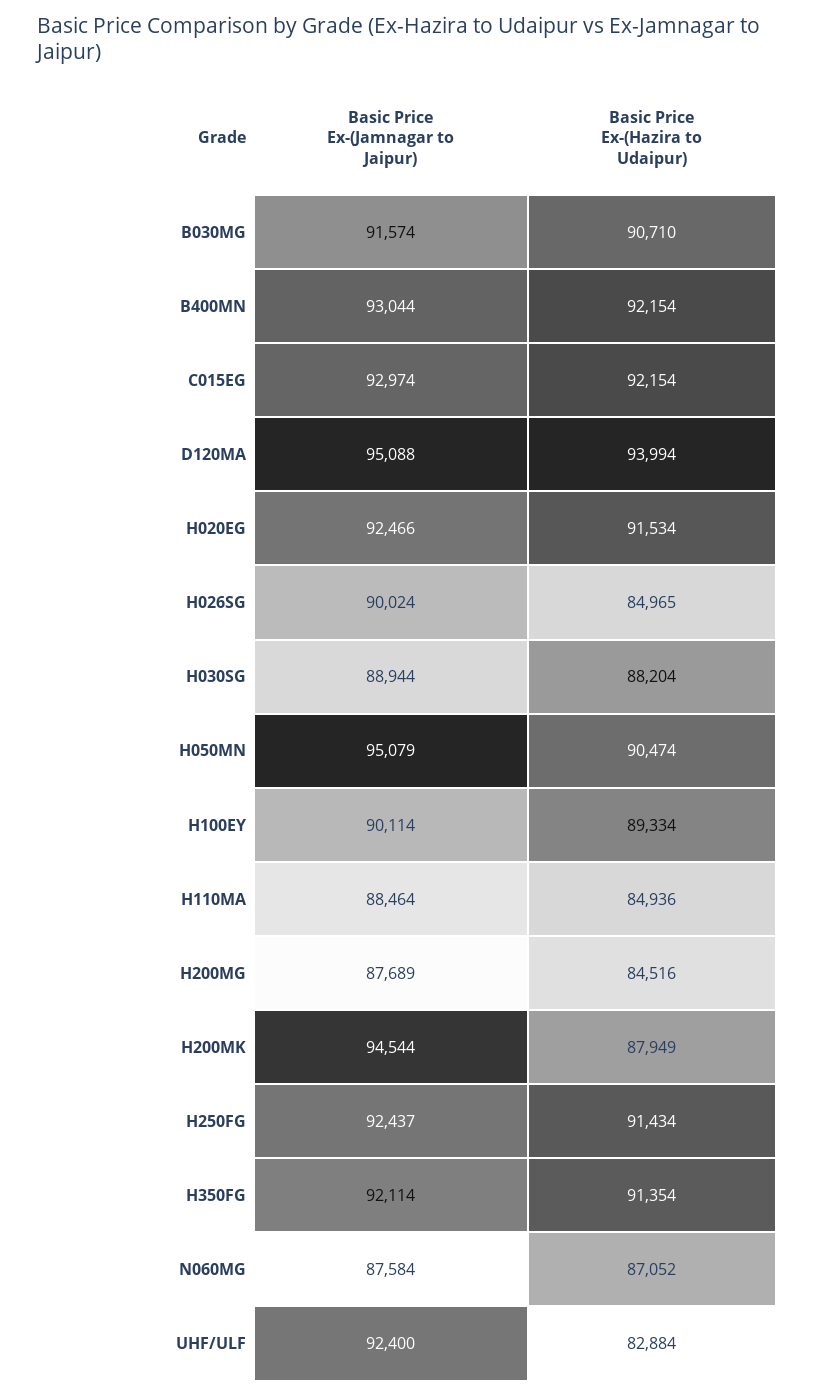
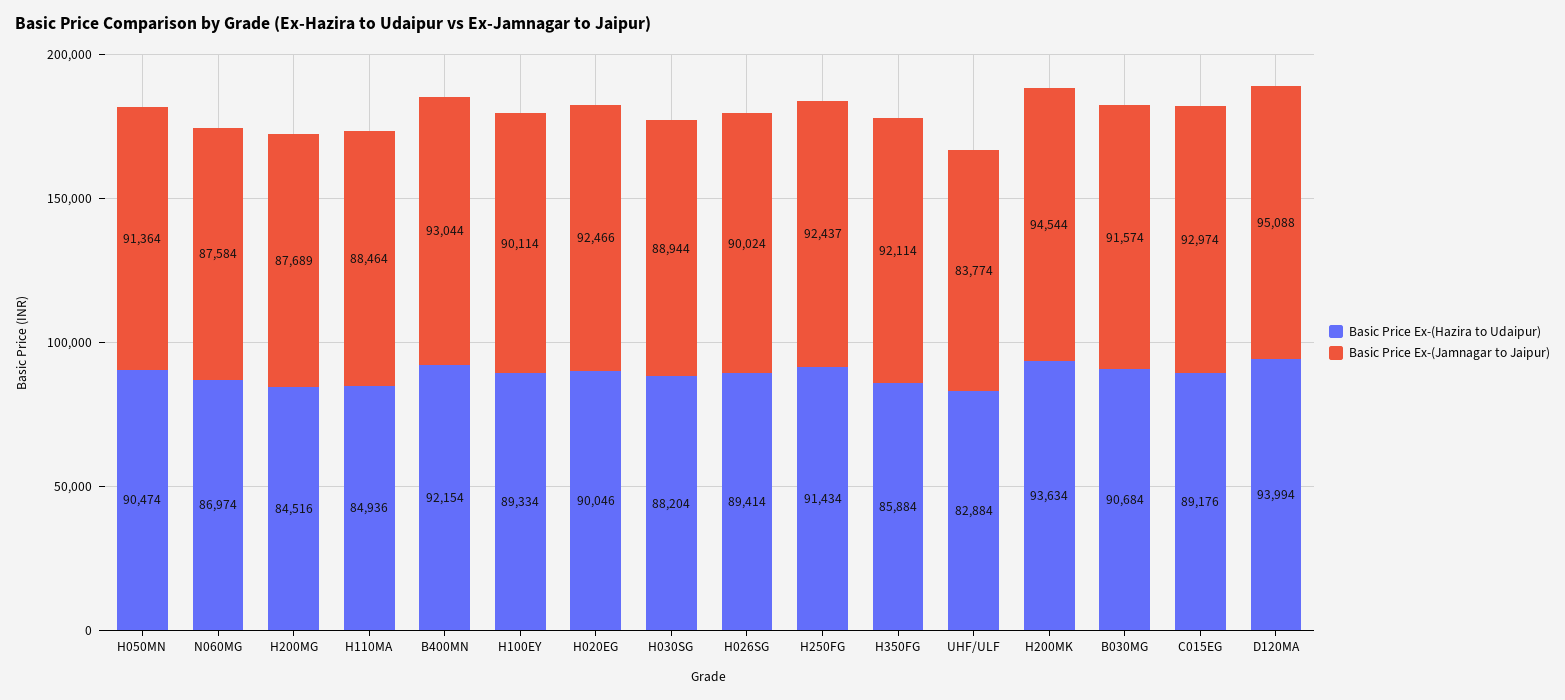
Basic Price Ex-(Hazira to Udaipur), B030MG: 90710 -> 90684
Basic Price Ex-(Hazira to Udaipur), C015EG: 92154 -> 89176
Basic Price Ex-(Hazira to Udaipur), H020EG: 91534 -> 90046
Basic Price Ex-(Hazira to Udaipur), H026SG: 84965 -> 89414
Basic Price Ex-(Jamnagar to Jaipur), H050MN: 95079 -> 91364
Basic Price Ex-(Hazira to Udaipur), H200MK: 87949 -> 93634
Basic Price Ex-(Hazira to Udaipur), H350FG: 91354 -> 85884
Basic Price Ex-(Hazira to Udaipur), N060MG: 87052 -> 86974
Basic Price Ex-(Jamnagar to Jaipur), UHF/ULF: 92400 -> 83774

